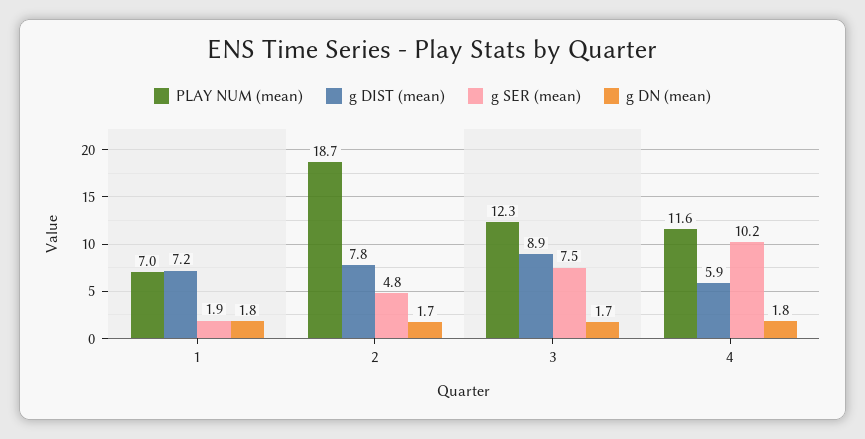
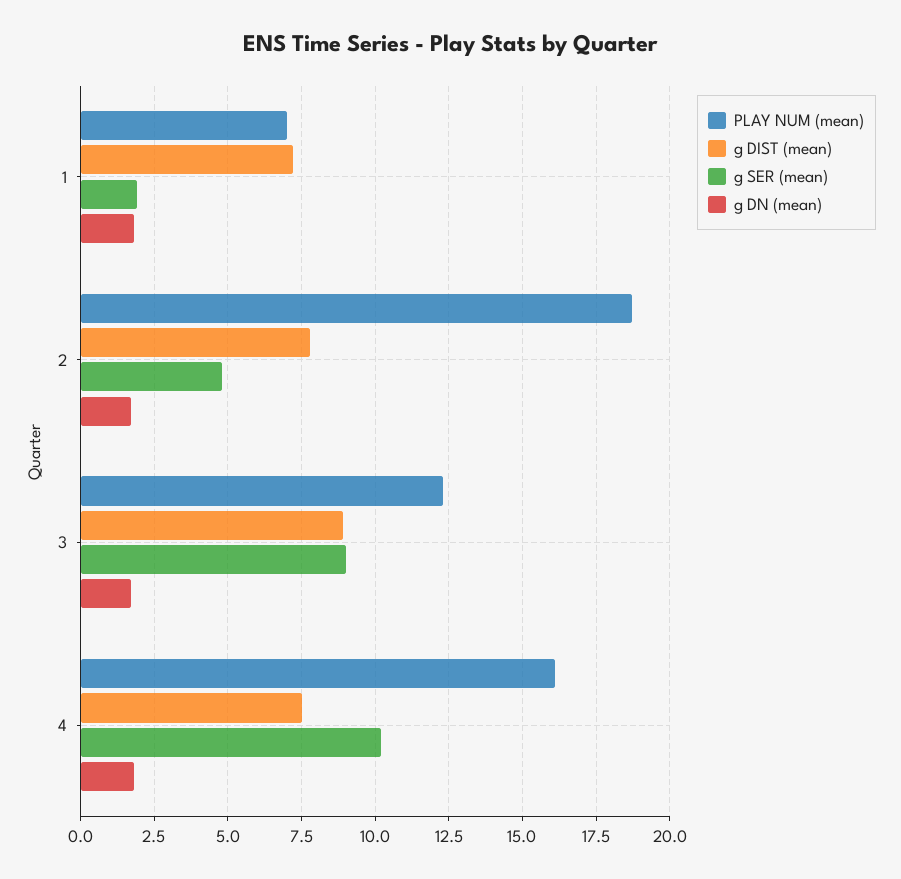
g SER (mean), 3: 7.5 -> 9
PLAY NUM (mean), 4: 11.6 -> 16
g DIST (mean), 4: 5.9 -> 7.5

